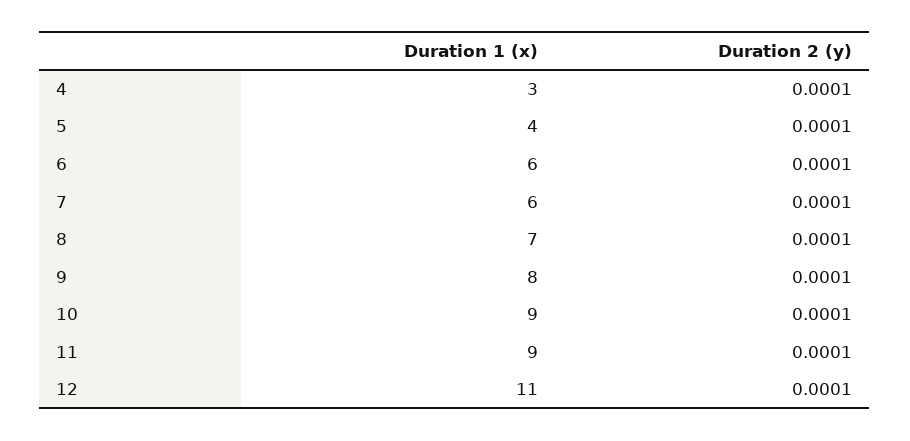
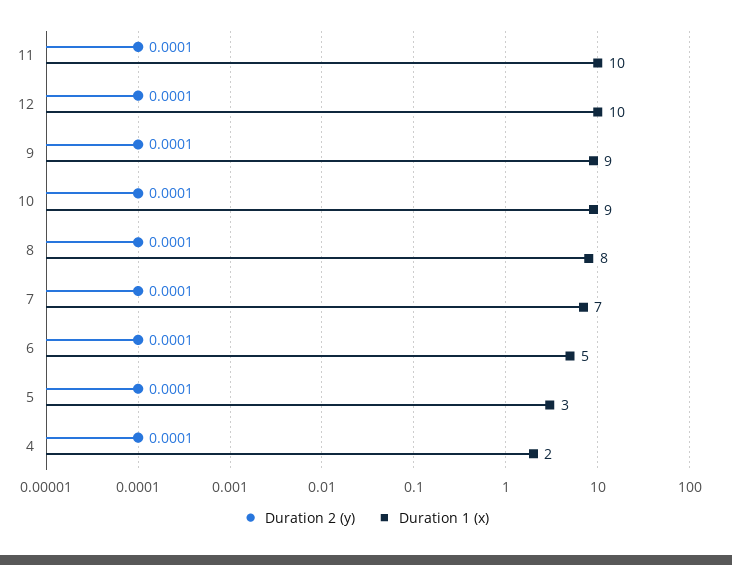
Duration 1 (x), 4: 3 -> 2
Duration 1 (x), 5: 4 -> 3
Duration 1 (x), 6: 6 -> 5
Duration 1 (x), 7: 6 -> 7
Duration 1 (x), 8: 7 -> 8
Duration 1 (x), 9: 8 -> 9
Duration 1 (x), 11: 9 -> 10
Duration 1 (x), 12: 11 -> 10

